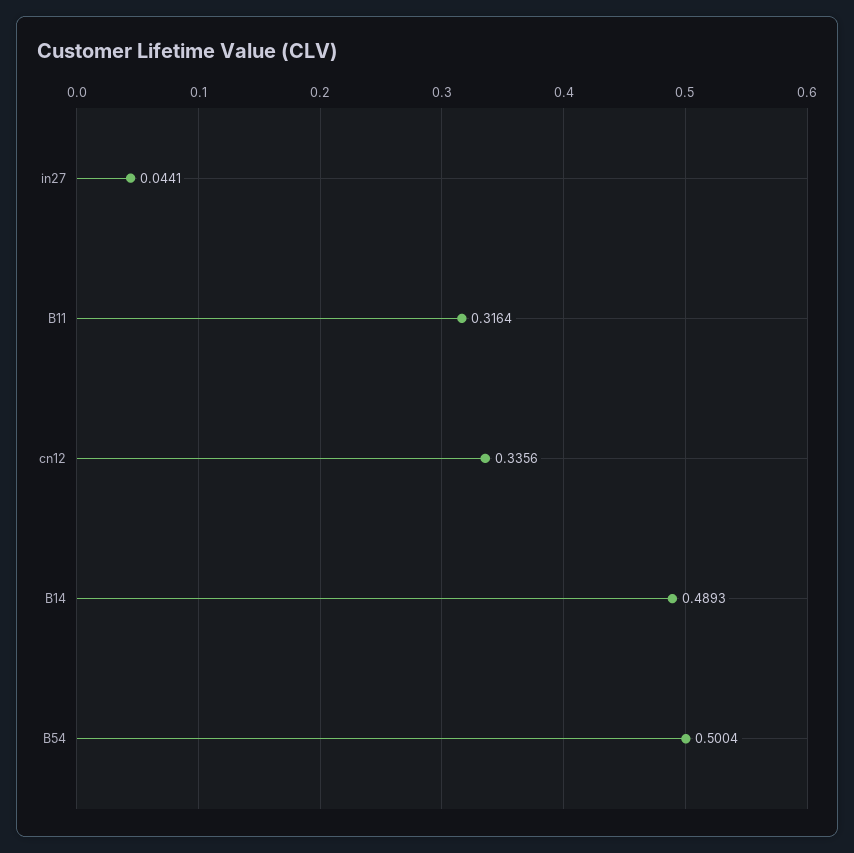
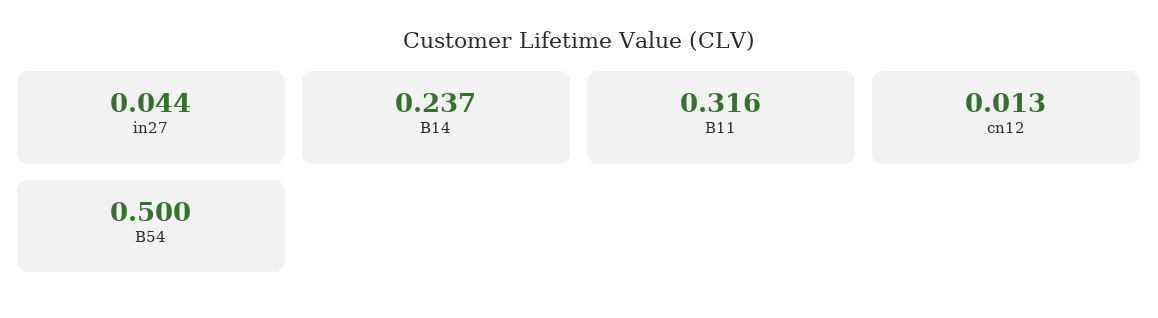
cn12: 0.3356 -> 0.013
B14: 0.4893 -> 0.237

